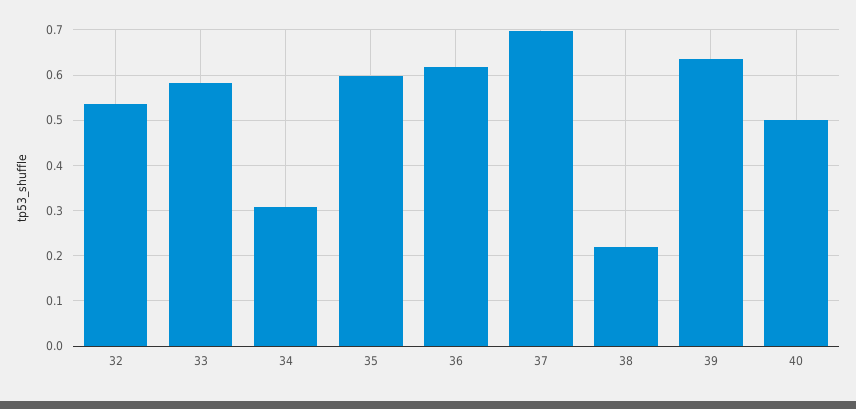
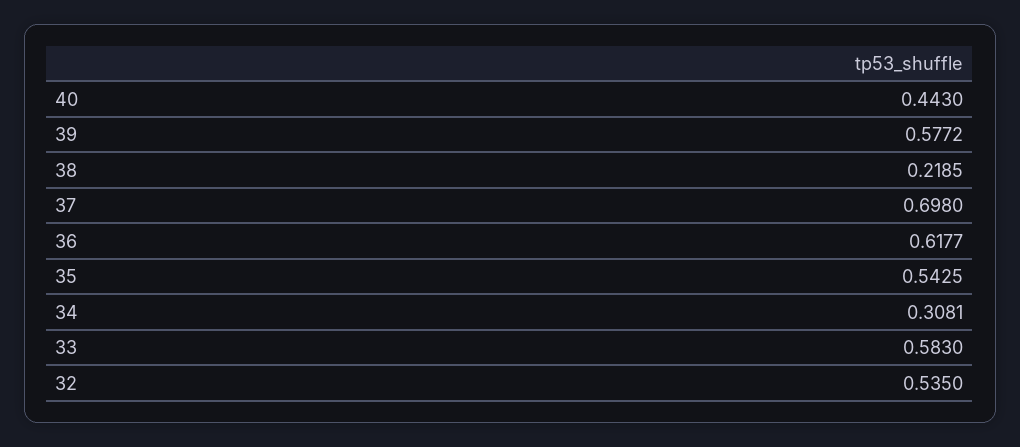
35: 0.6 -> 0.5425
39: 0.64 -> 0.5772
40: 0.5 -> 0.443

